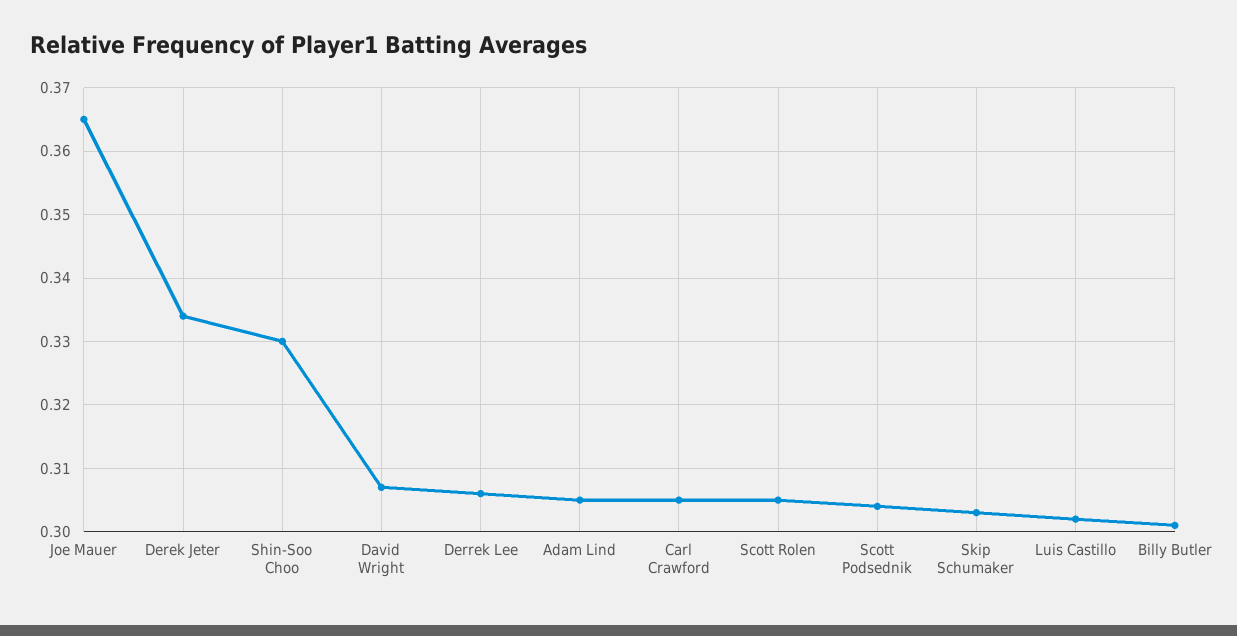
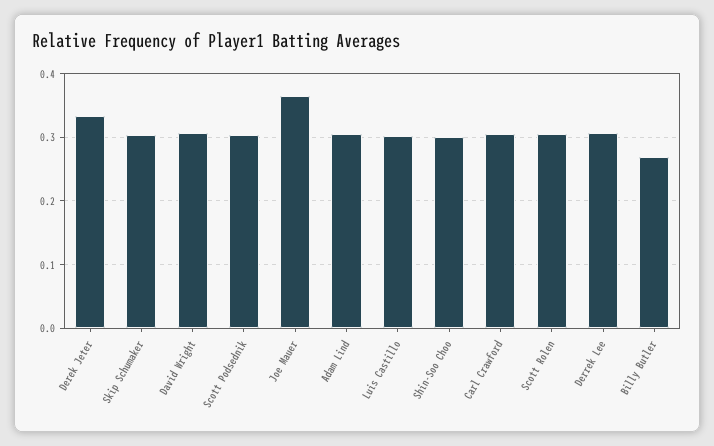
Shin-Soo Choo: 0.33 -> 0.3
Billy Butler: 0.301 -> 0.27

